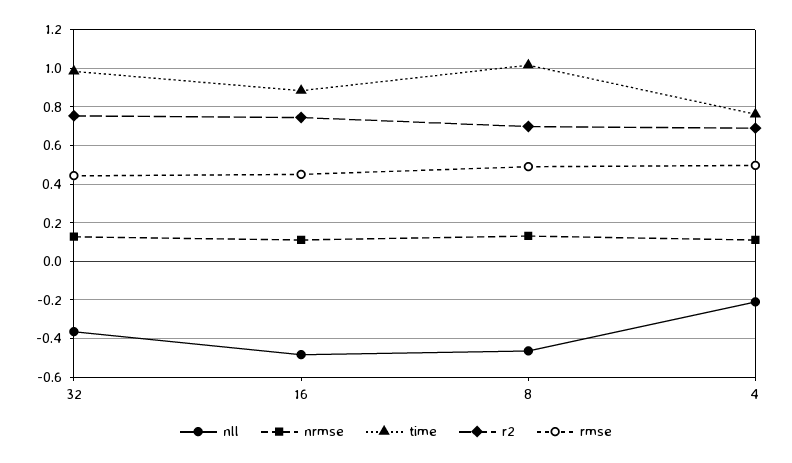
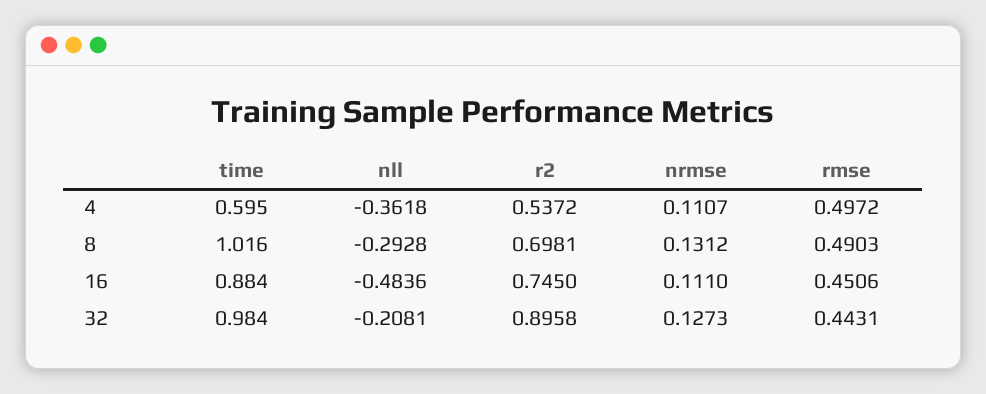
nll, 32: -0.35 -> -0.2081
r2, 32: 0.75 -> 0.8958
nll, 8: -0.45 -> -0.2928
nll, 4: -0.2 -> -0.3618
time, 4: 0.75 -> 0.595
r2, 4: 0.7 -> 0.5372

